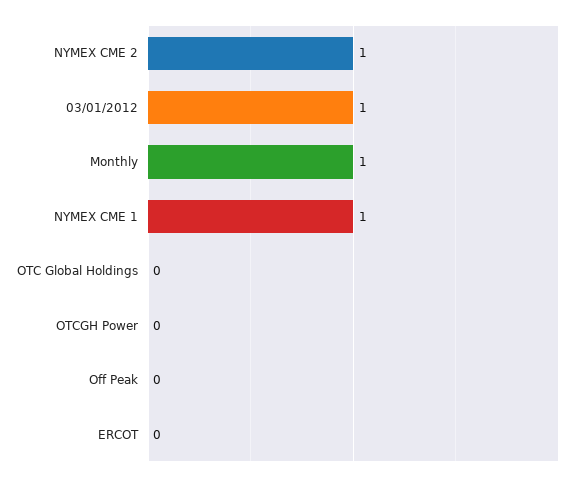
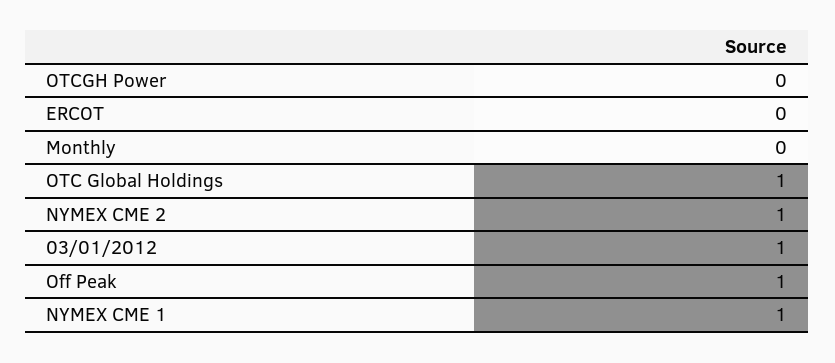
Monthly: 1 -> 0
OTC Global Holdings: 0 -> 1
Off Peak: 0 -> 1

